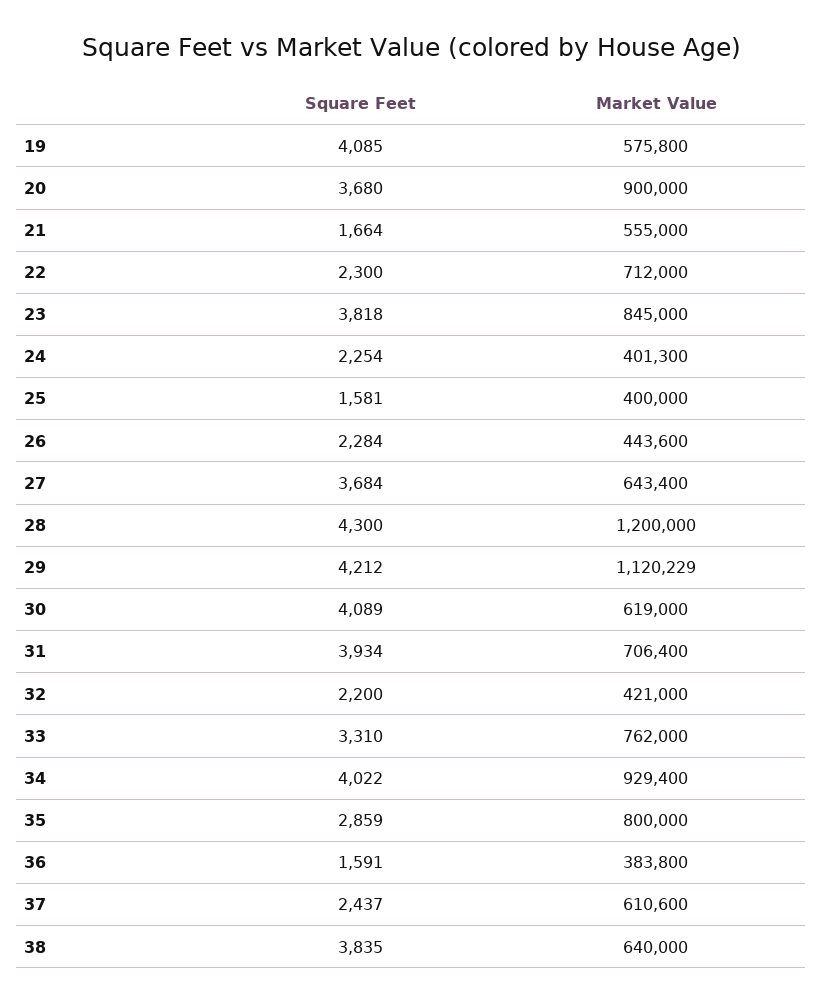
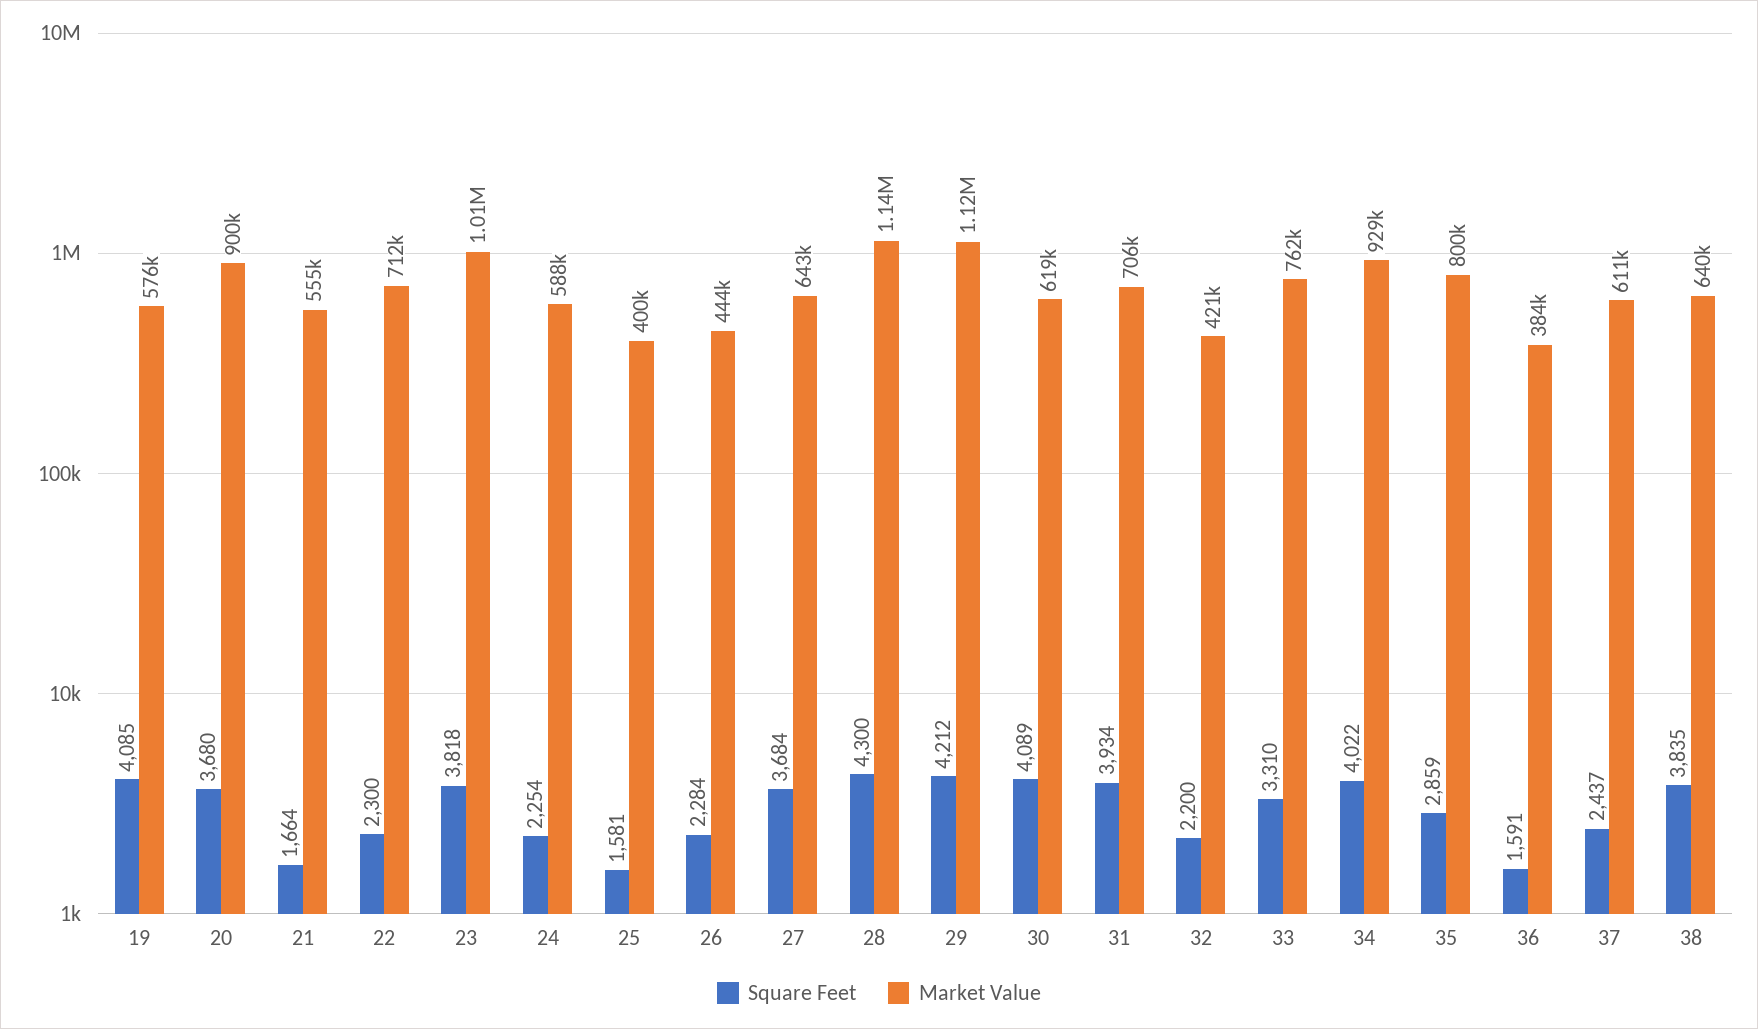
Market Value, 23: 845000 -> 1010000
Market Value, 24: 401300 -> 588000
Market Value, 28: 1200000 -> 1140000

